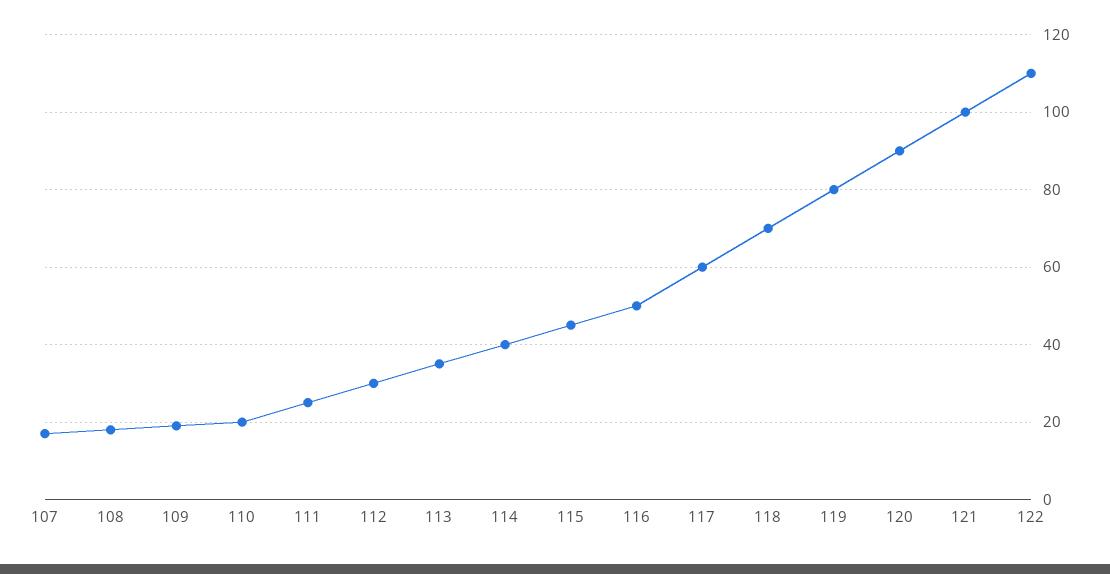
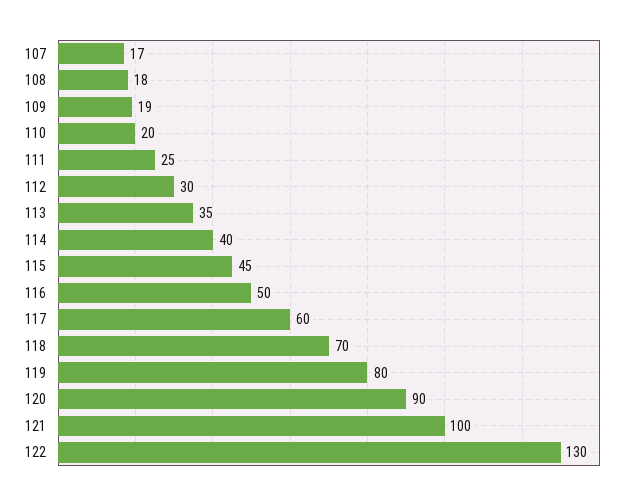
122: 110 -> 130

